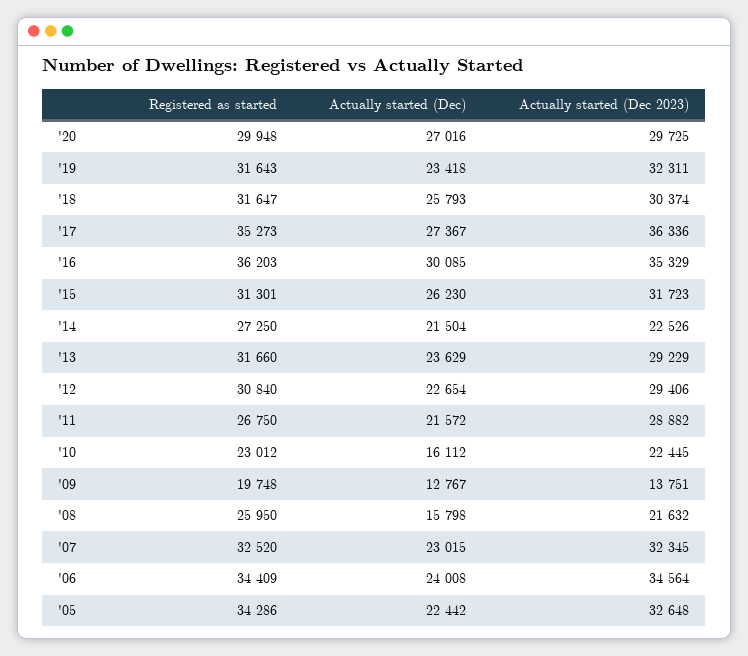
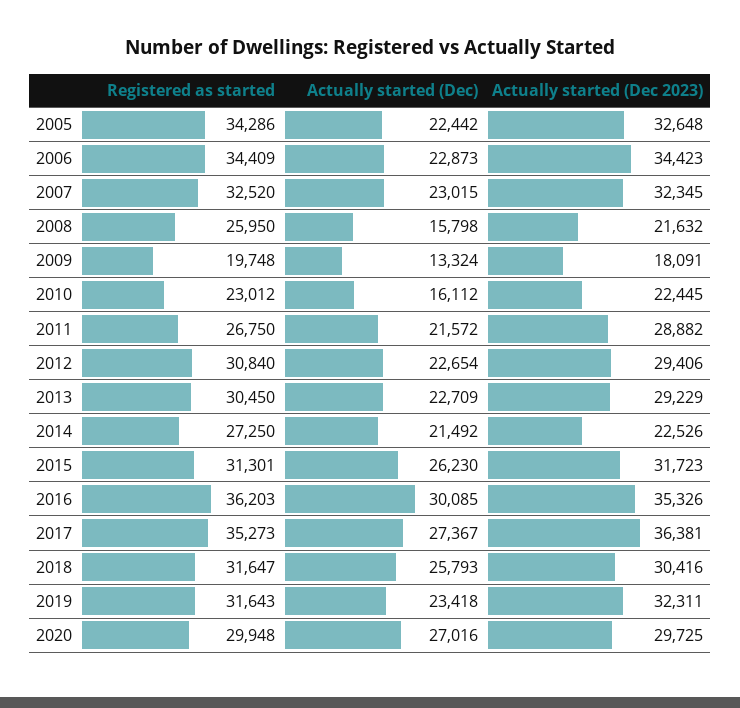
Actually started (Dec 2023), '18: 30374 -> 30416
Actually started (Dec 2023), '17: 36336 -> 36381
Actually started (Dec 2023), '16: 35329 -> 35326
Actually started (Dec), '14: 21504 -> 21492
Registered as started, '13: 31660 -> 30450
Actually started (Dec), '13: 23629 -> 22709
Actually started (Dec), '09: 12767 -> 13324
Actually started (Dec 2023), '09: 13751 -> 18091
Actually started (Dec), '06: 24008 -> 22873
Actually started (Dec 2023), '06: 34564 -> 34423

